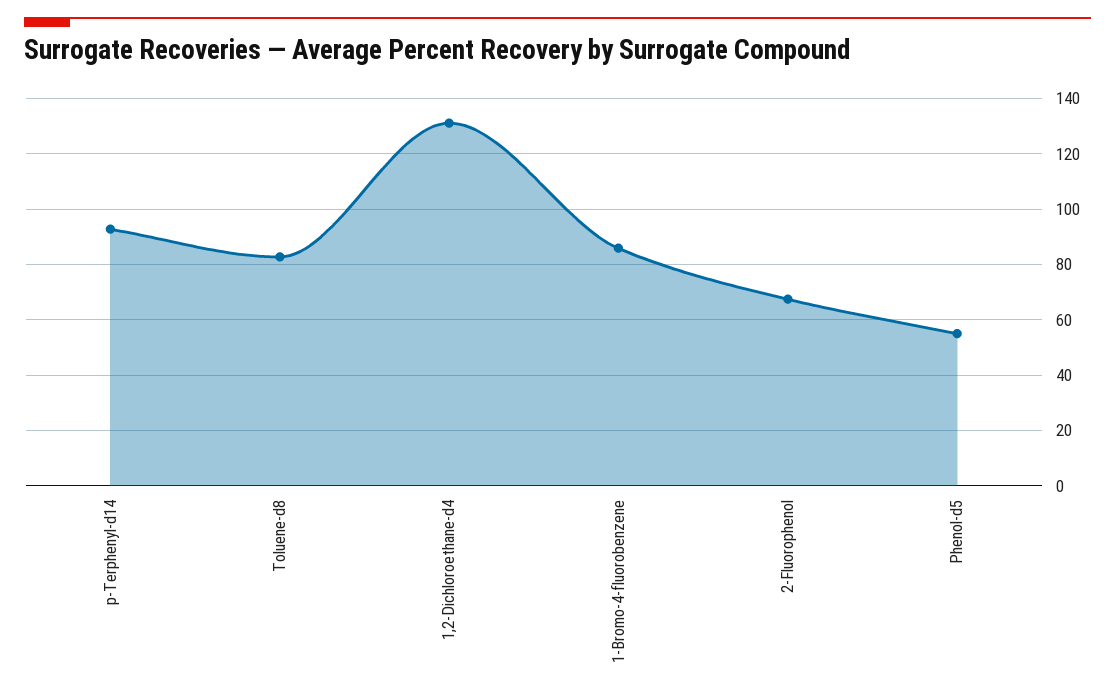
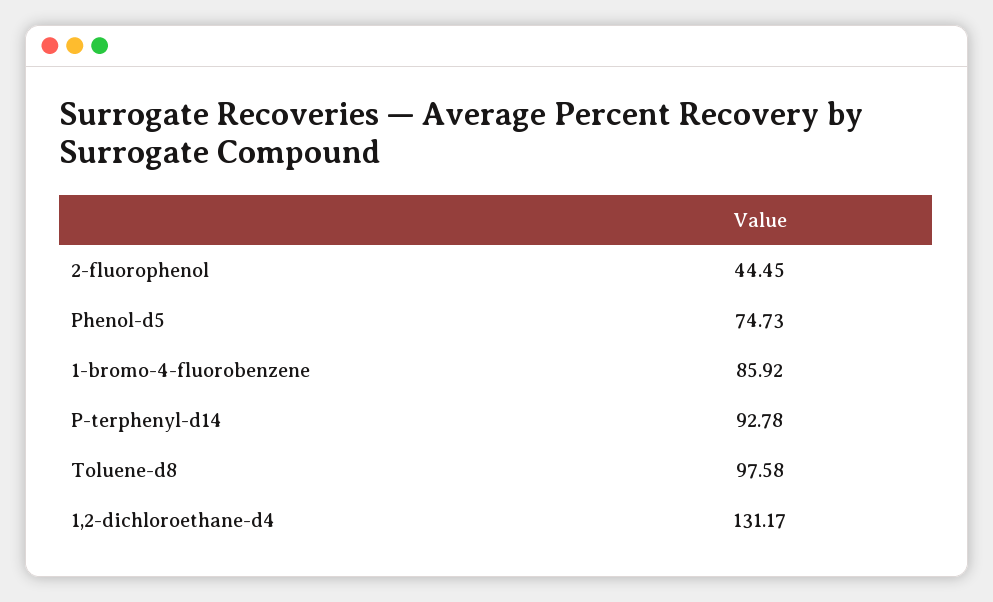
Toluene-d8: 82.5 -> 97.58
2-Fluorophenol: 67.5 -> 44.45
Phenol-d5: 55 -> 74.73

